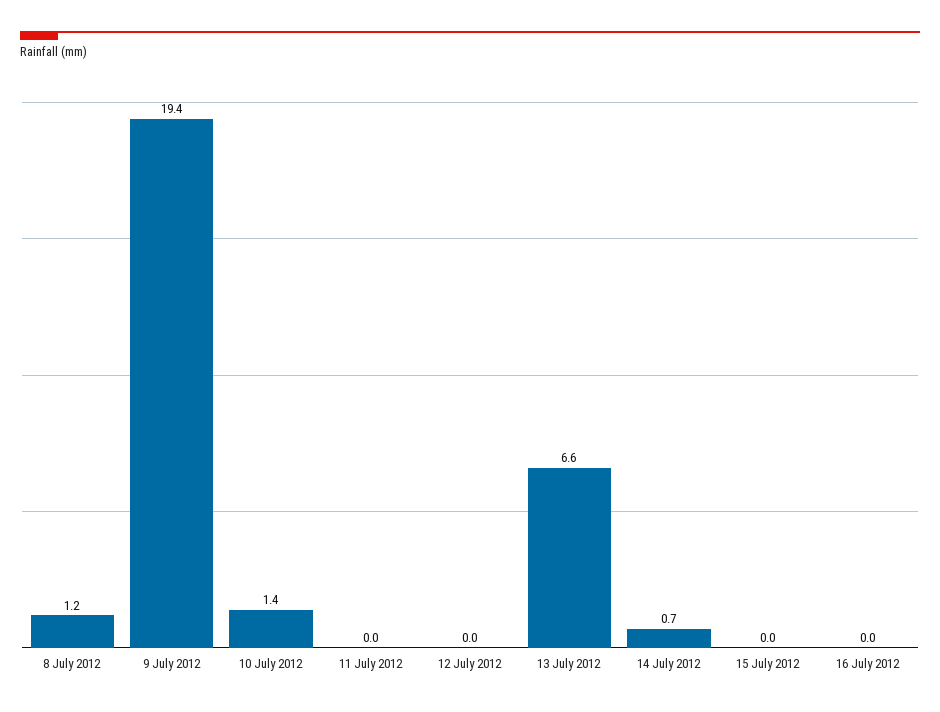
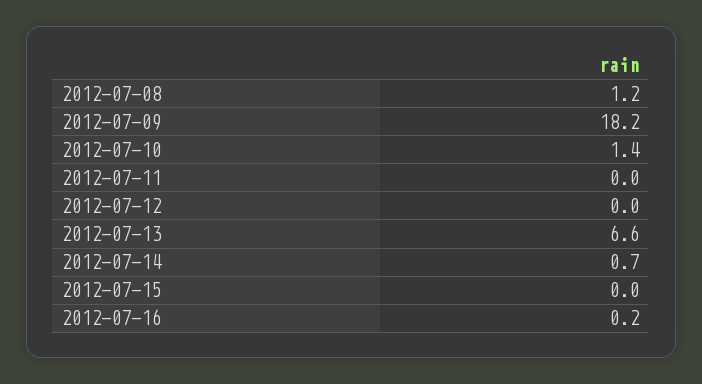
9 July 2012: 19.4 -> 18.2
16 July 2012: 0 -> 0.2

